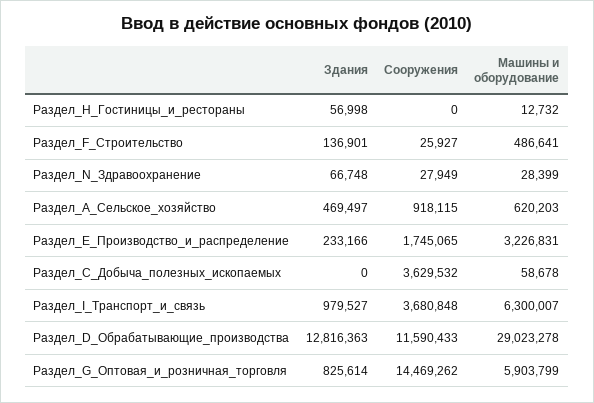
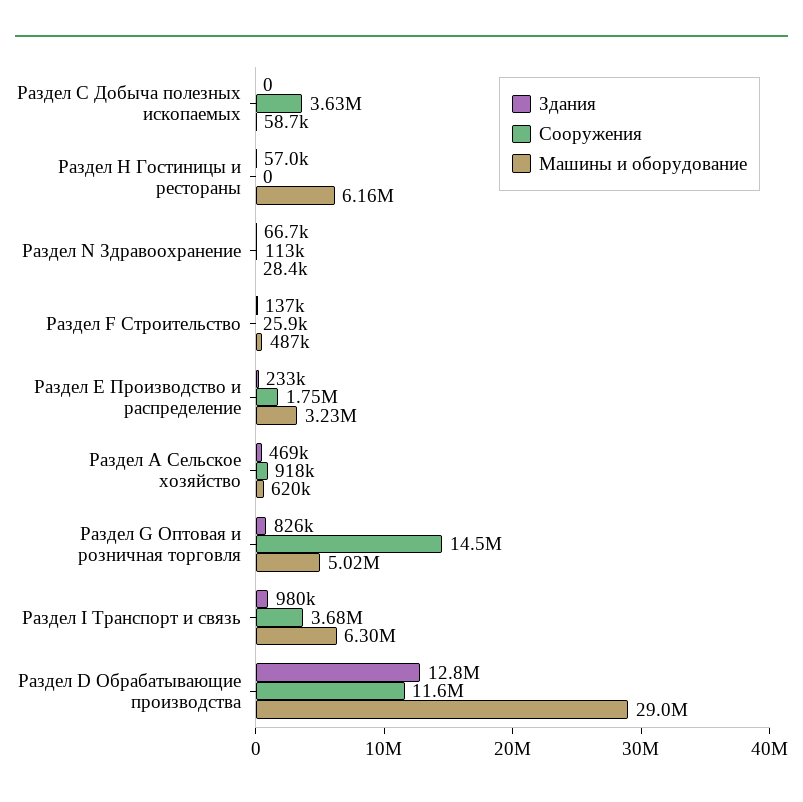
Машины и оборудование, Раздел_Н_Гостиницы_и_рестораны: 12732 -> 6160000
Сооружения, Раздел_N_Здравоохранение: 27949 -> 113000
Машины и оборудование, Раздел_G_Оптовая_и_розничная_торговля: 5903799 -> 5020000

